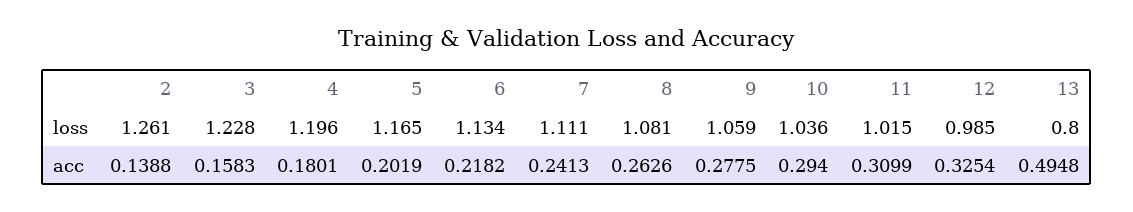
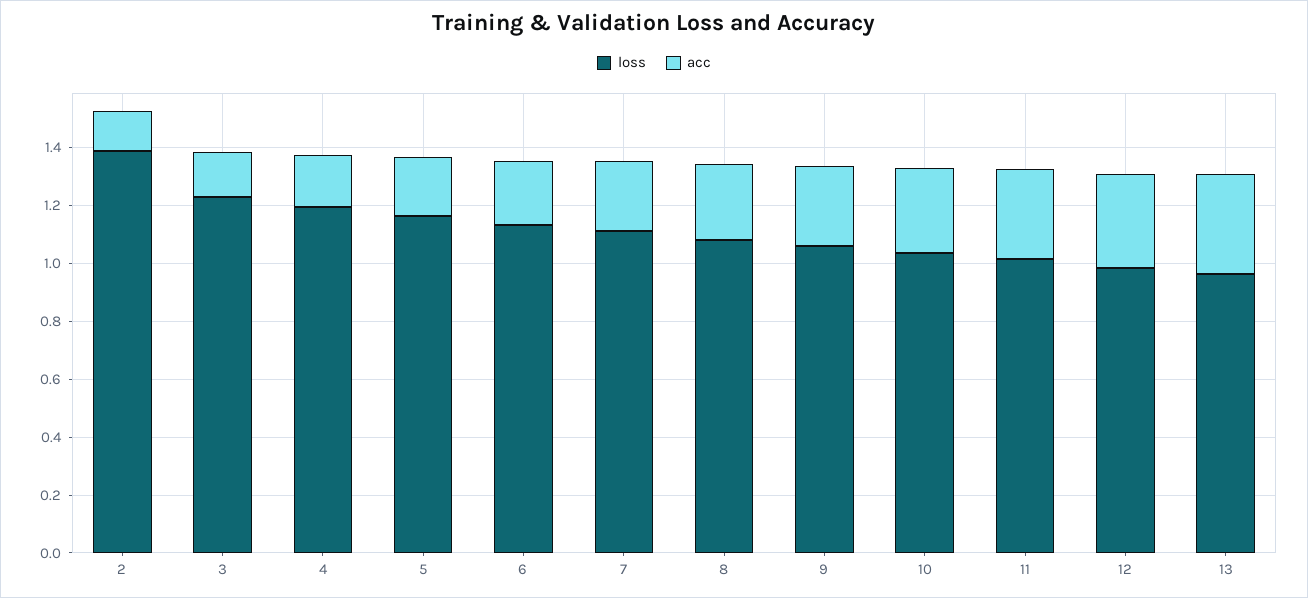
loss, 2: 1.261 -> 1.4
loss, 13: 0.8 -> 0.95
acc, 13: 0.4948 -> 0.35

